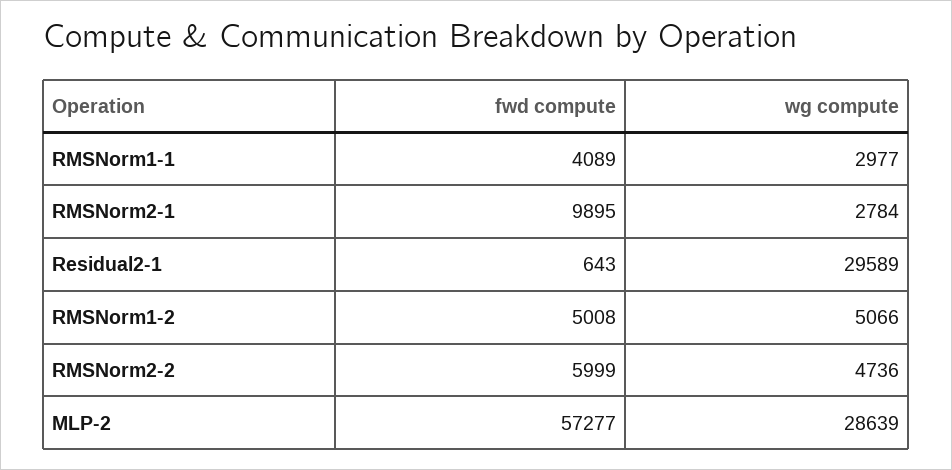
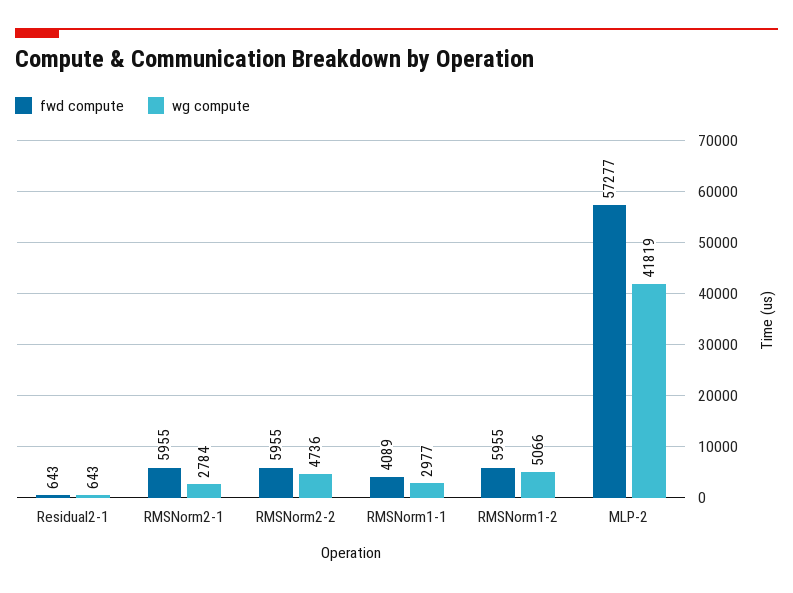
fwd compute, RMSNorm2-1: 9895 -> 5955
wg compute, Residual2-1: 29589 -> 643
fwd compute, RMSNorm1-2: 5008 -> 5955
fwd compute, RMSNorm2-2: 5999 -> 5955
wg compute, MLP-2: 28639 -> 41819

